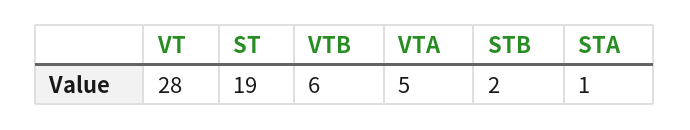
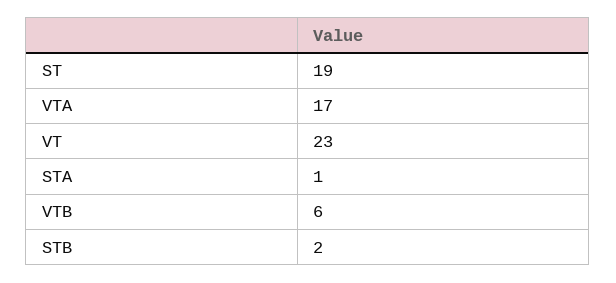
VT: 28 -> 23
VTA: 5 -> 17

